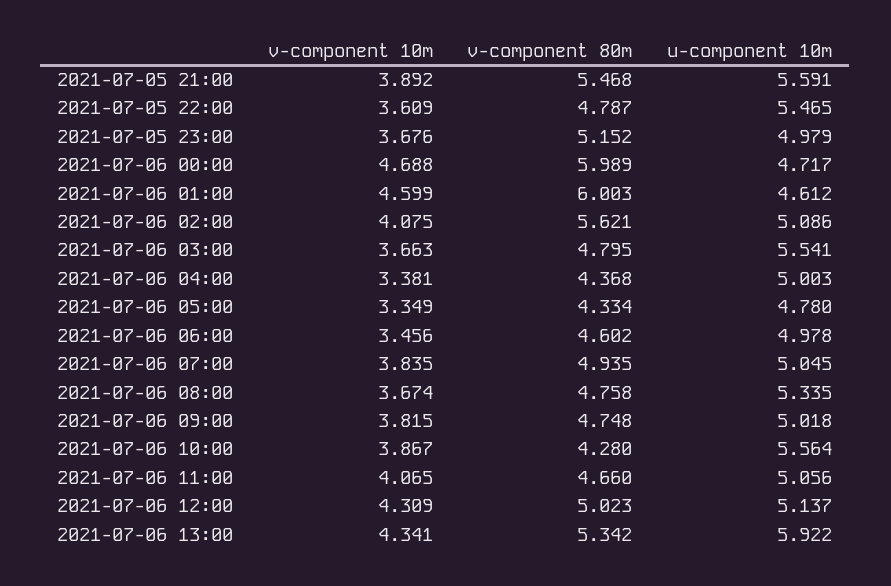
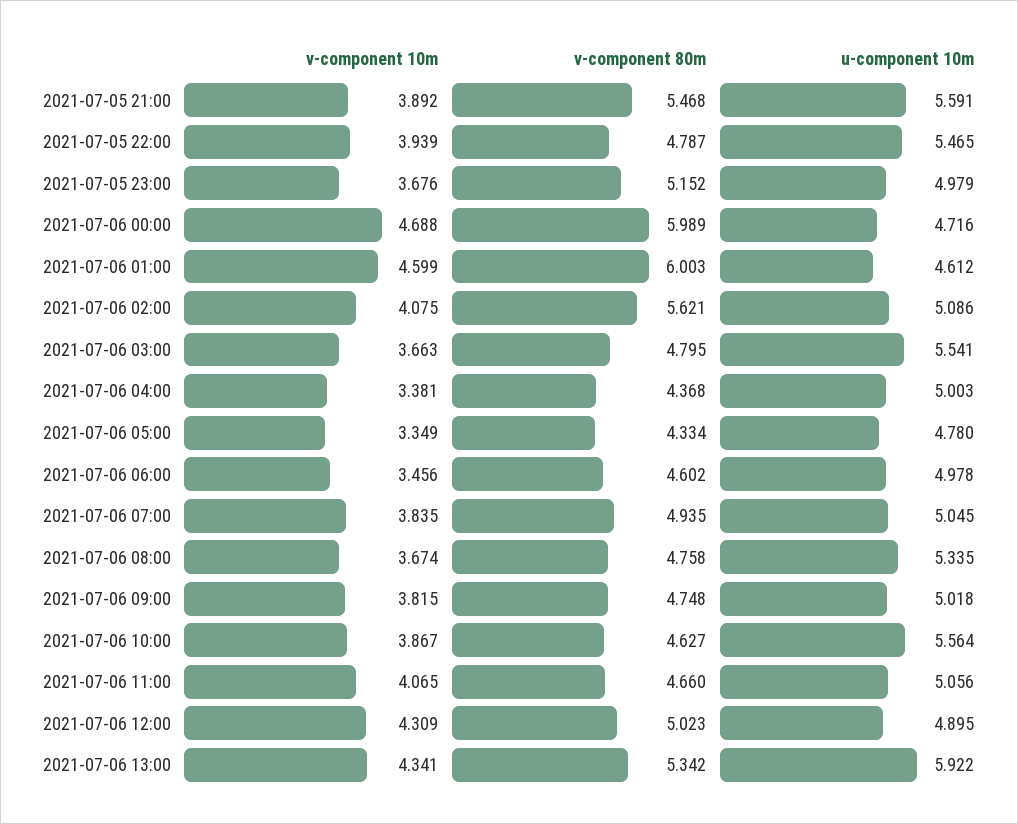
v-component 10m, 2021-07-05 22:00: 3.609 -> 3.939
u-component 10m, 2021-07-06 00:00: 4.717 -> 4.716
v-component 80m, 2021-07-06 10:00: 4.28 -> 4.627
u-component 10m, 2021-07-06 12:00: 5.137 -> 4.895

